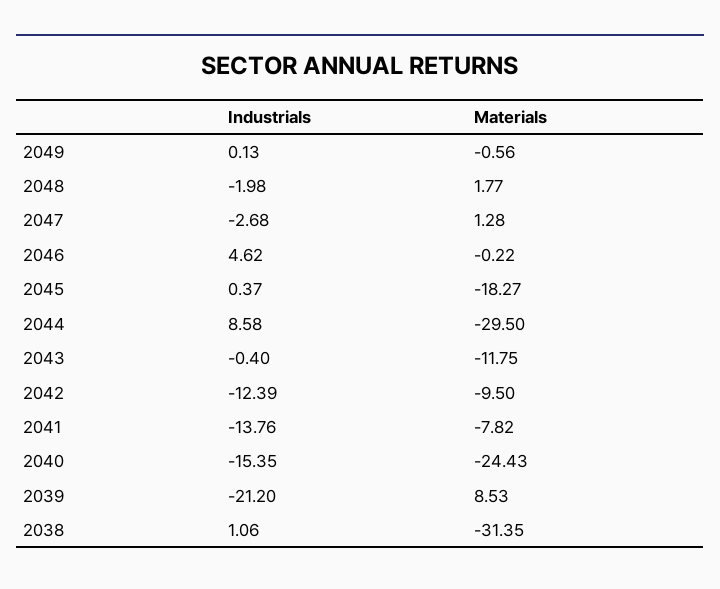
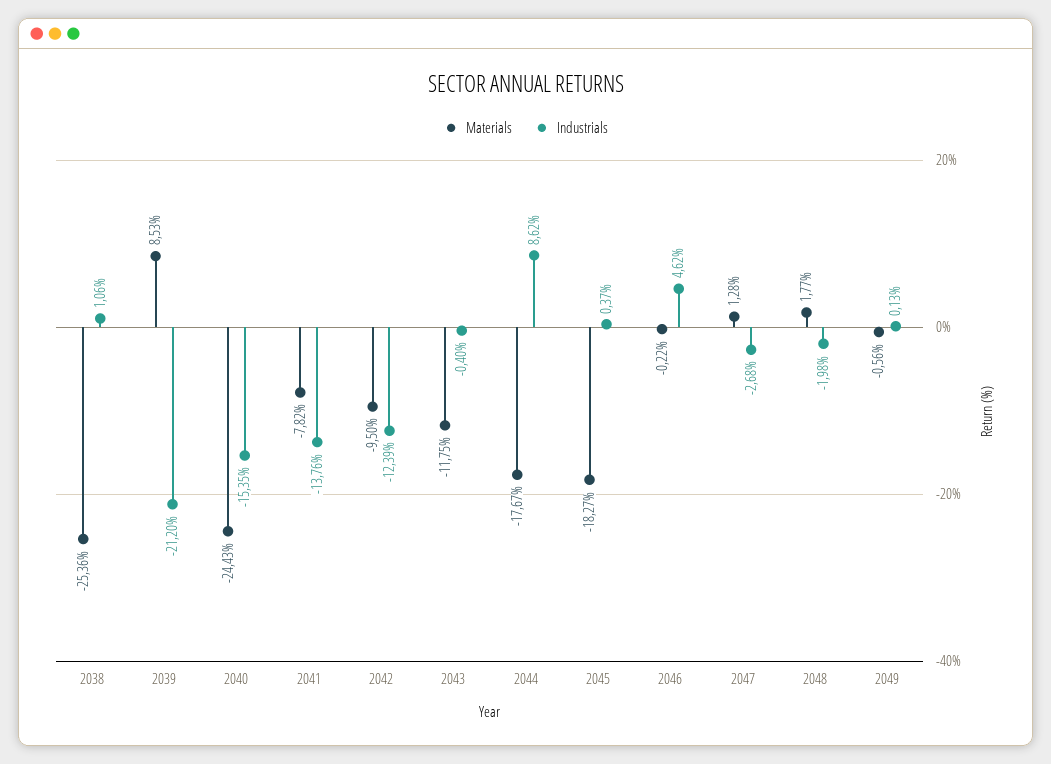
Industrials, 2044: 8.58 -> 8.62
Materials, 2044: -29.5 -> -17.67
Materials, 2038: -31.35 -> -25.36

